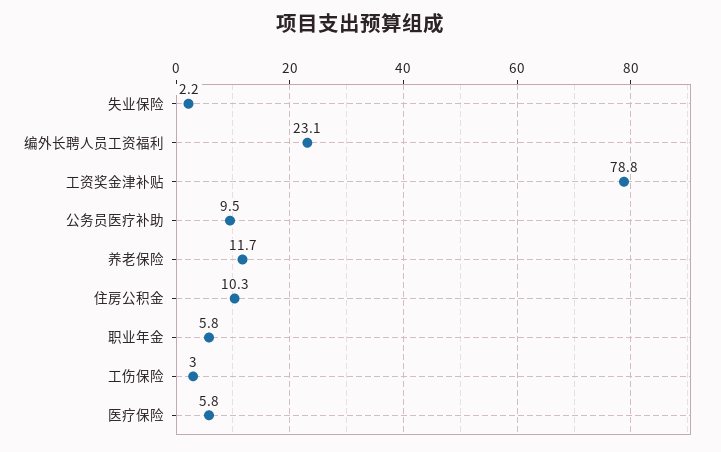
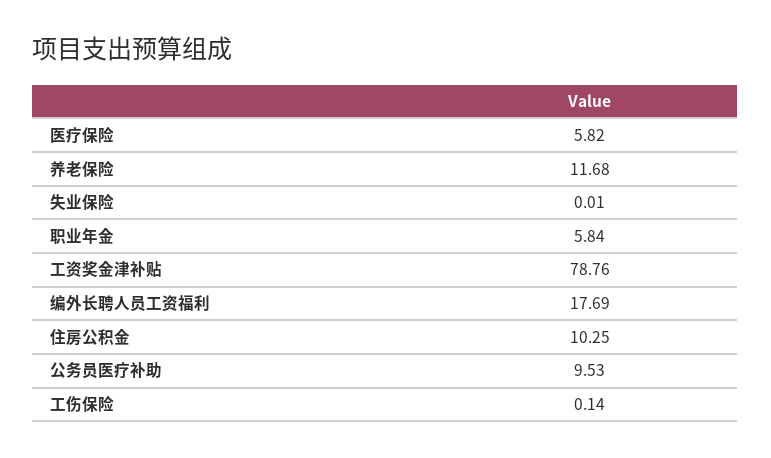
失业保险: 2.2 -> 0.01
编外长聘人员工资福利: 23.1 -> 17.69
工伤保险: 3 -> 0.14

